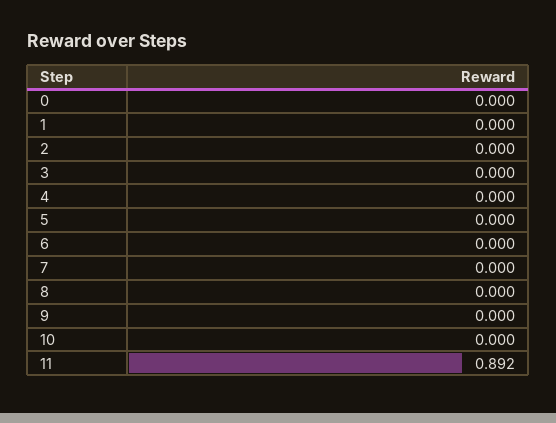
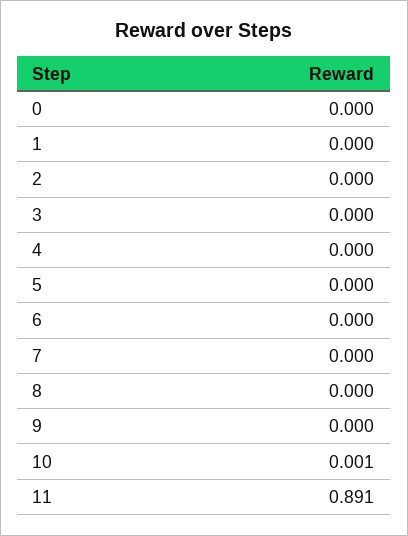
10: 0 -> 0.001
11: 0.892 -> 0.891

